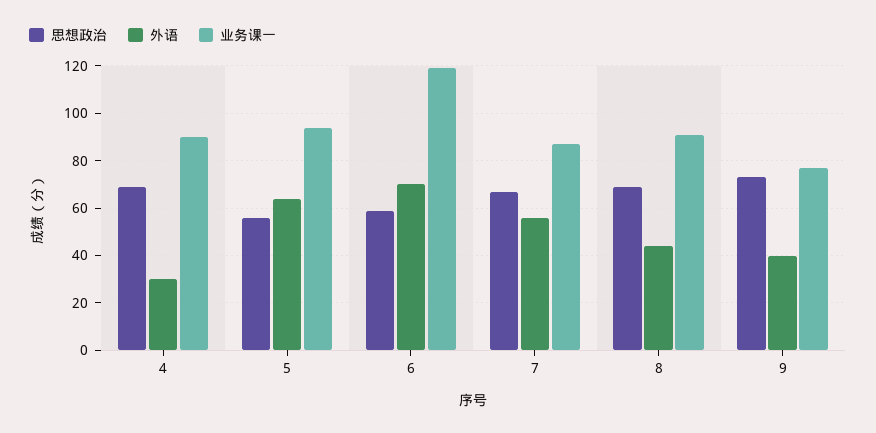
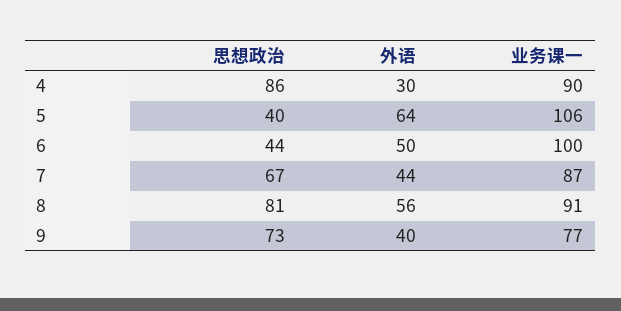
思想政治, 4: 70 -> 86
思想政治, 5: 55 -> 40
业务课一, 5: 95 -> 106
思想政治, 6: 60 -> 44
外语, 6: 70 -> 50
业务课一, 6: 120 -> 100
外语, 7: 55 -> 44
思想政治, 8: 70 -> 81
外语, 8: 45 -> 56

